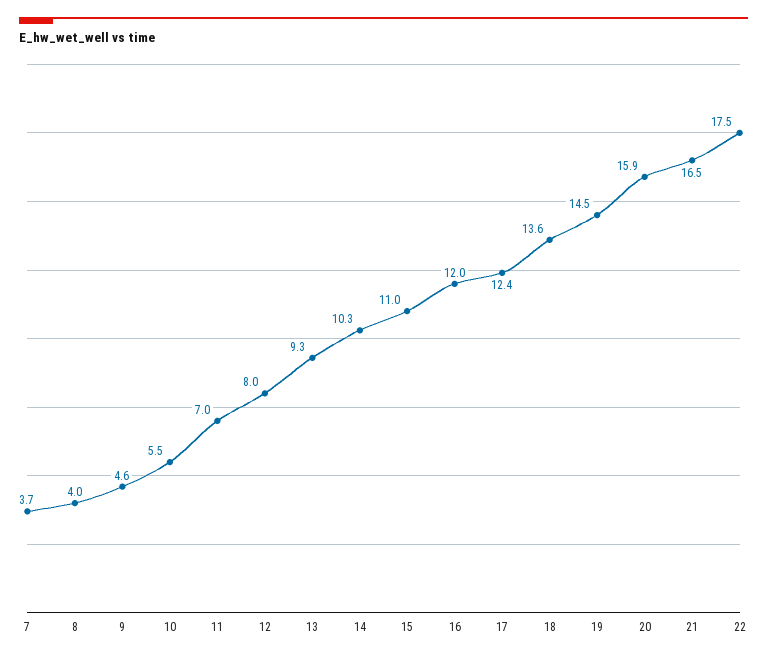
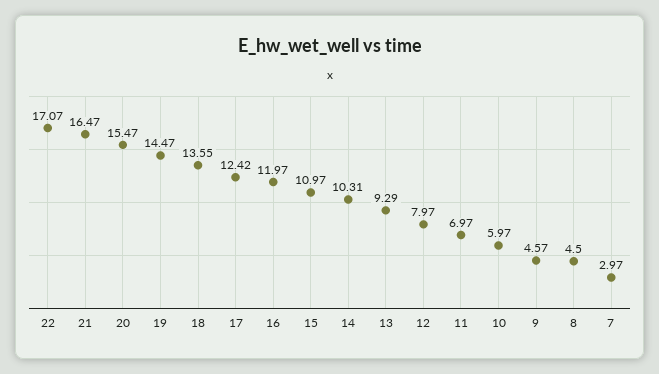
7: 3.7 -> 2.97
8: 4 -> 4.5
10: 5.5 -> 5.97
20: 15.9 -> 15.47
22: 17.5 -> 17.07

